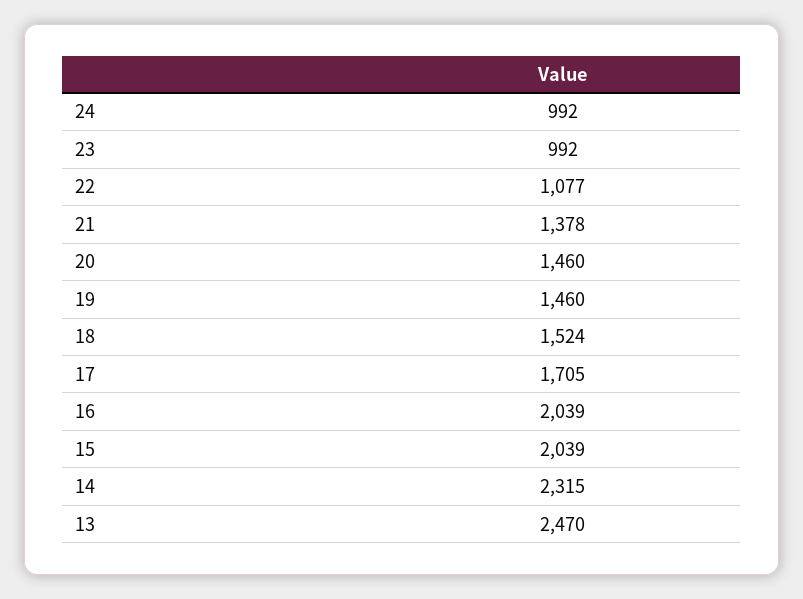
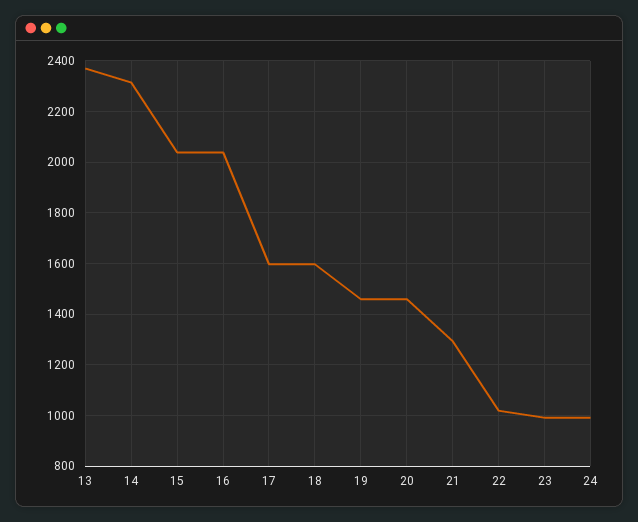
22: 1077 -> 1025
21: 1378 -> 1300
18: 1524 -> 1600
17: 1705 -> 1600
13: 2470 -> 2375

